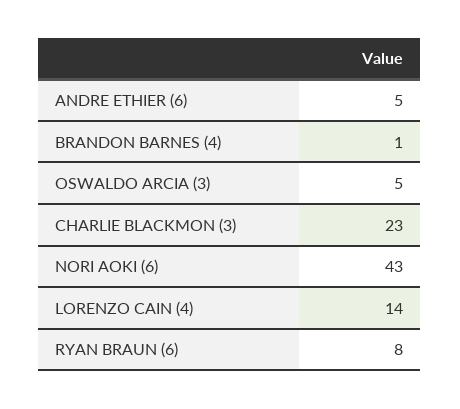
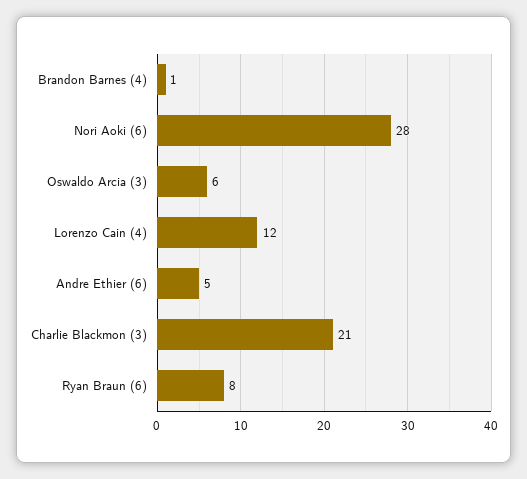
OSWALDO ARCIA (3): 5 -> 6
CHARLIE BLACKMON (3): 23 -> 21
NORI AOKI (6): 43 -> 28
LORENZO CAIN (4): 14 -> 12

